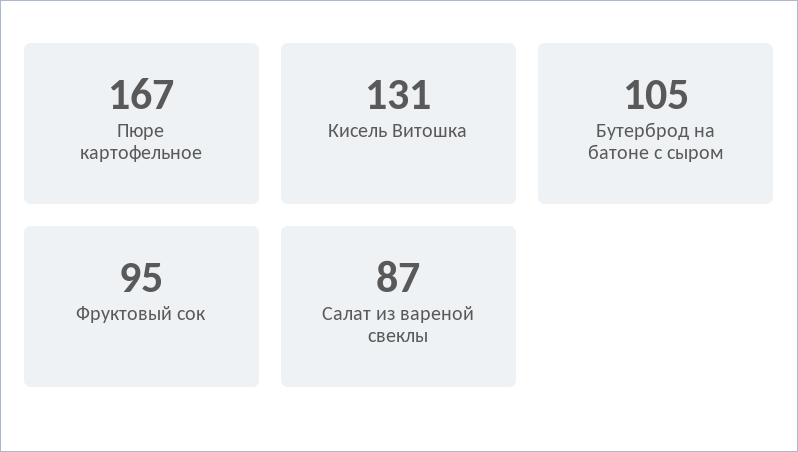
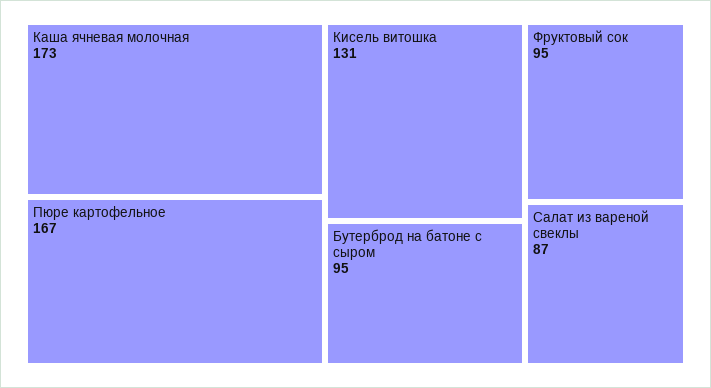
Бутерброд на батоне с сыром: 105 -> 95
Каша ячневая молочная: none -> 173

